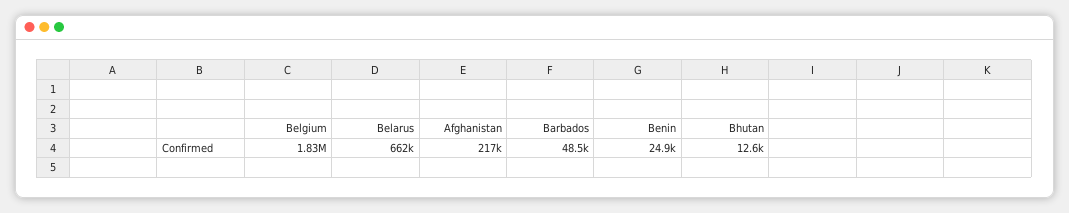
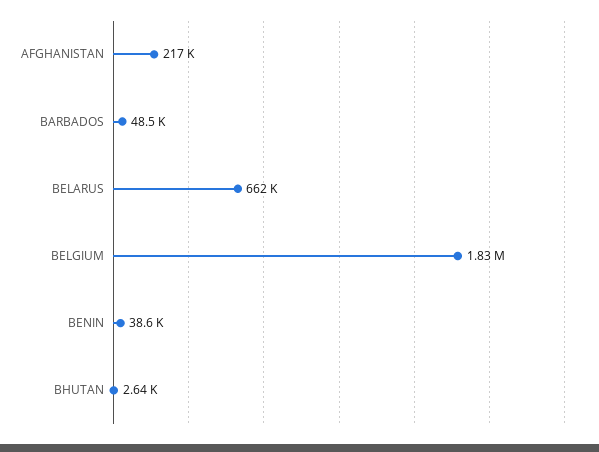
Benin: 24900 -> 38600
Bhutan: 12600 -> 2640

